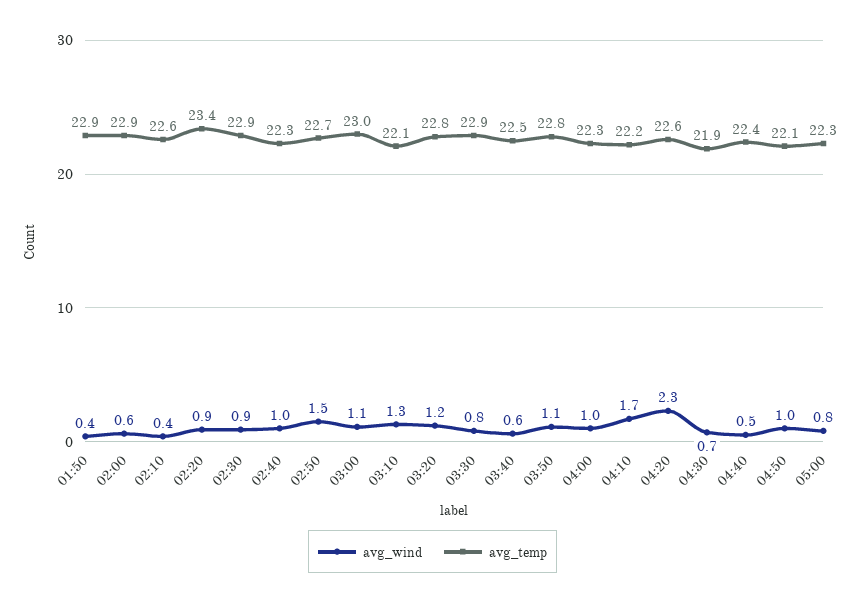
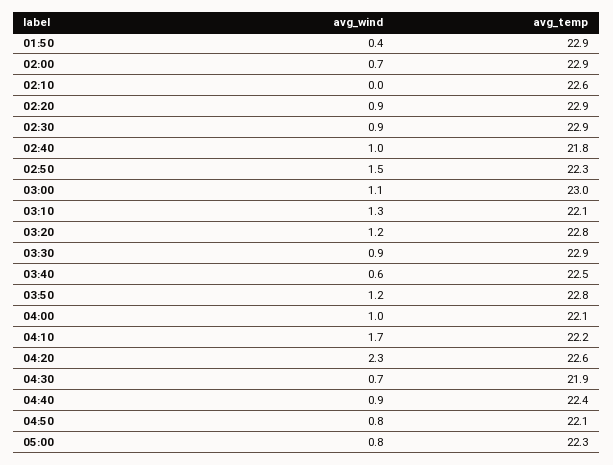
avg_wind, 02:00: 0.6 -> 0.7
avg_wind, 02:10: 0.4 -> 0
avg_temp, 02:20: 23.4 -> 22.9
avg_temp, 02:40: 22.3 -> 21.8
avg_temp, 02:50: 22.7 -> 22.3
avg_wind, 03:30: 0.8 -> 0.9
avg_wind, 03:50: 1.1 -> 1.2
avg_temp, 04:00: 22.3 -> 22.1
avg_wind, 04:40: 0.5 -> 0.9
avg_wind, 04:50: 1 -> 0.8

